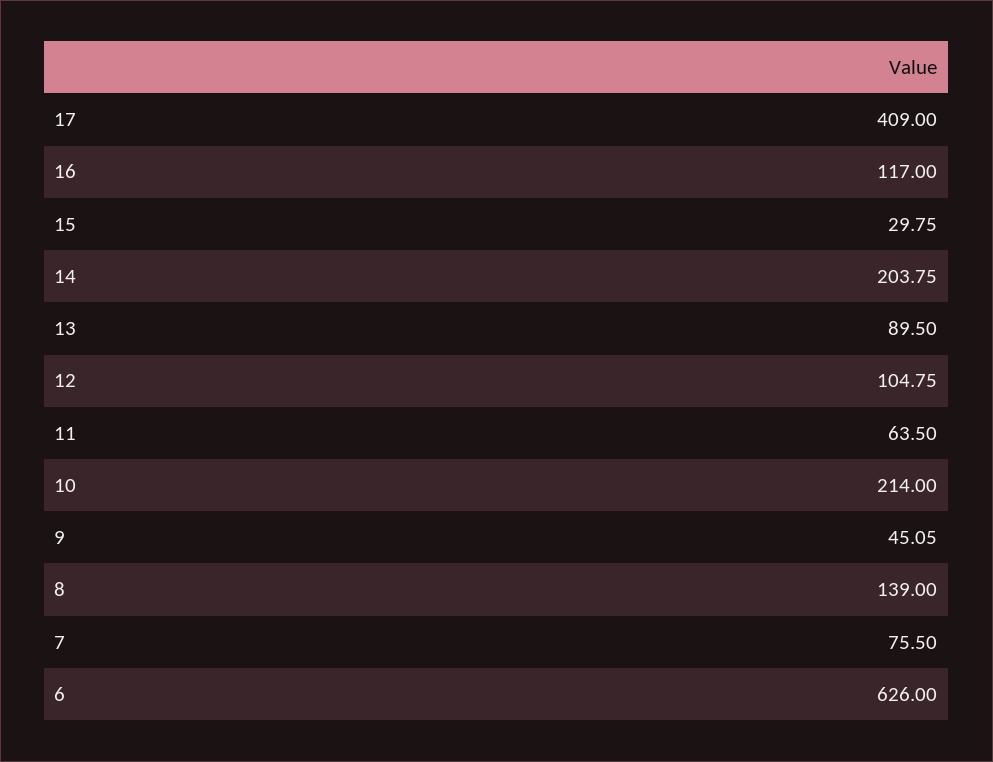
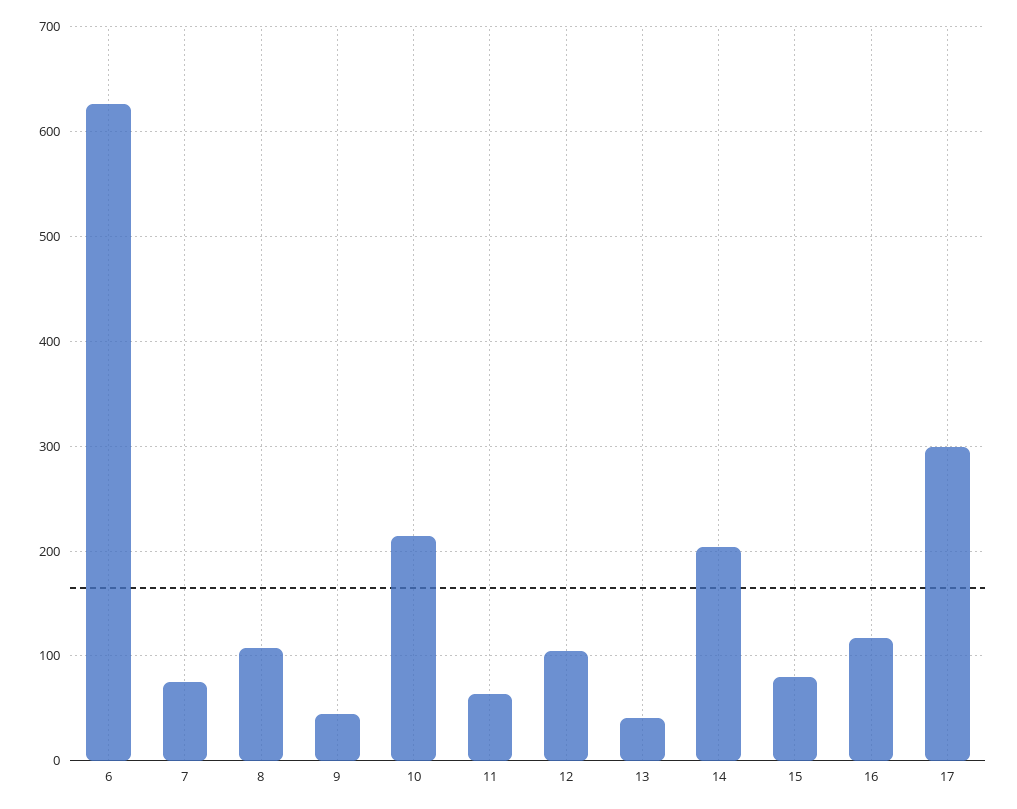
17: 409 -> 300
15: 29.75 -> 80
13: 89.5 -> 40
8: 139 -> 110

